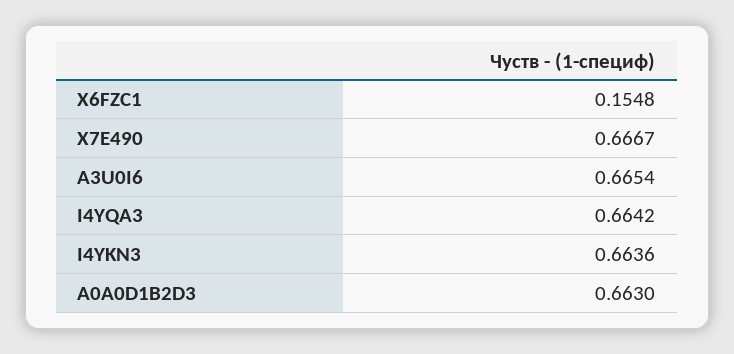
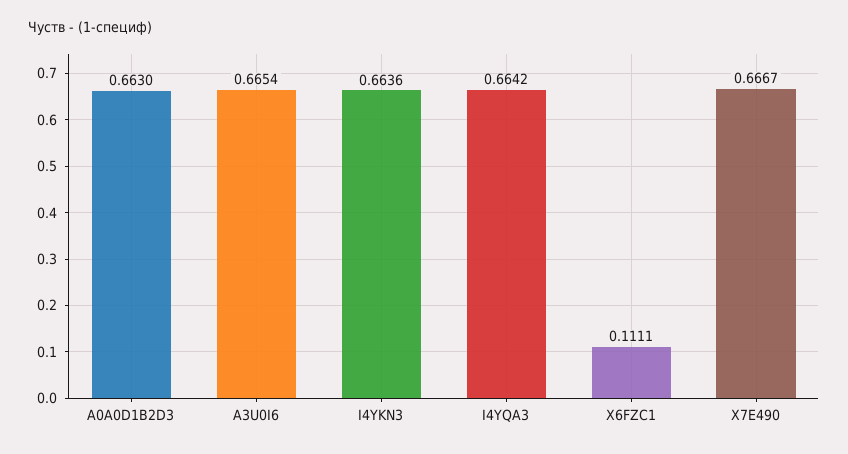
X6FZC1: 0.1548 -> 0.1111

